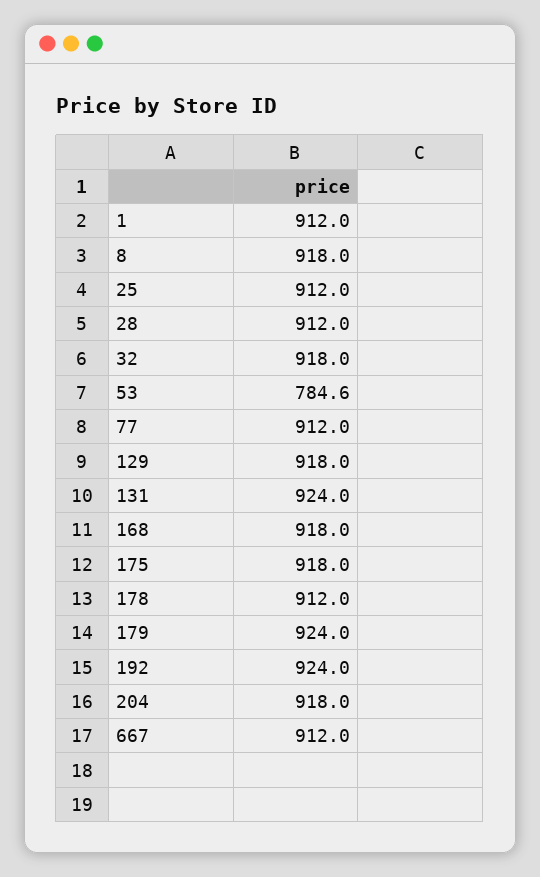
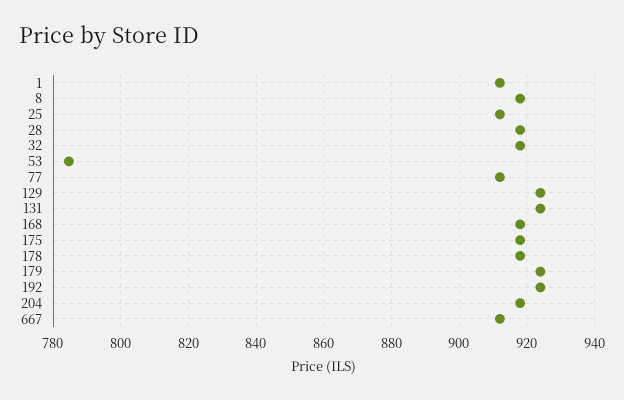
28: 912 -> 918
129: 918 -> 924
178: 912 -> 918

